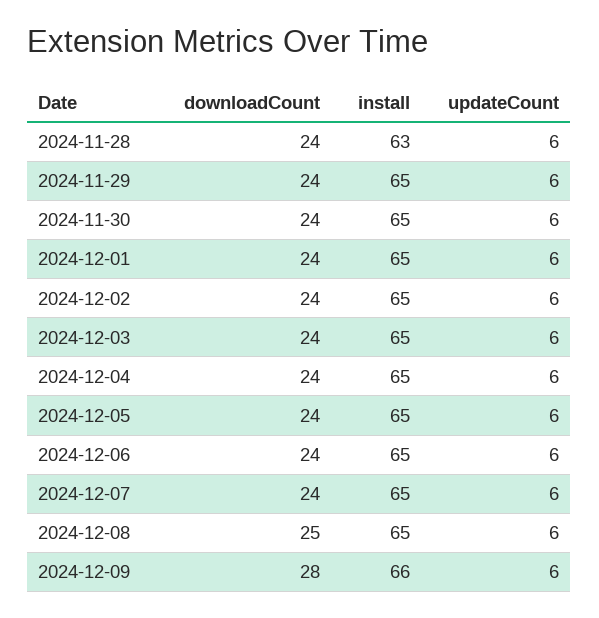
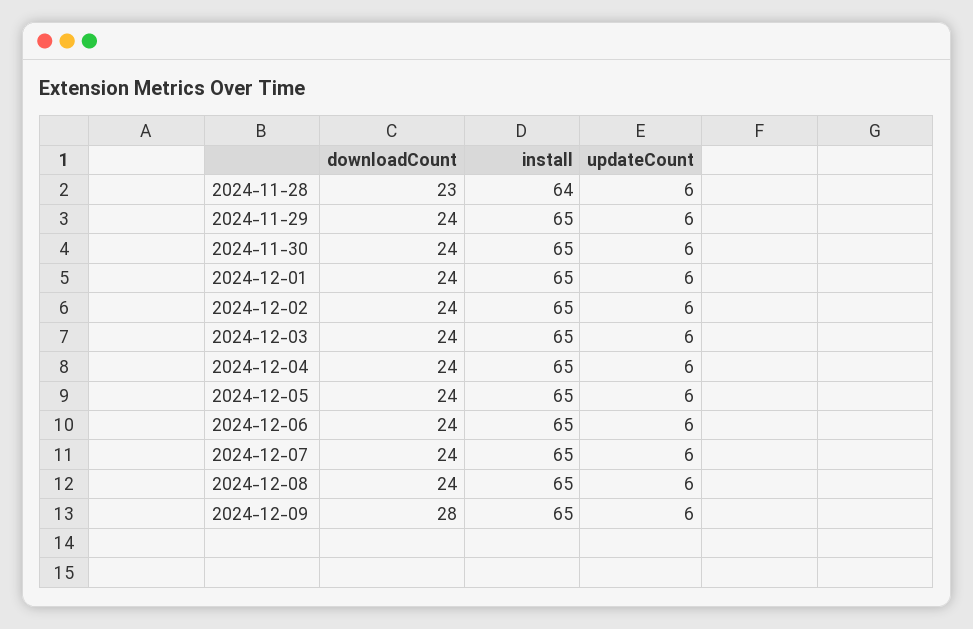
downloadCount, 2024-11-28: 24 -> 23
install, 2024-11-28: 63 -> 64
downloadCount, 2024-12-08: 25 -> 24
install, 2024-12-09: 66 -> 65

